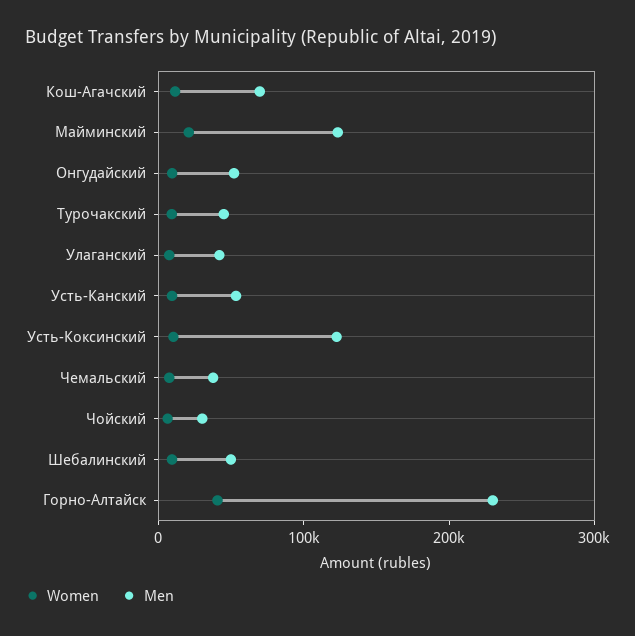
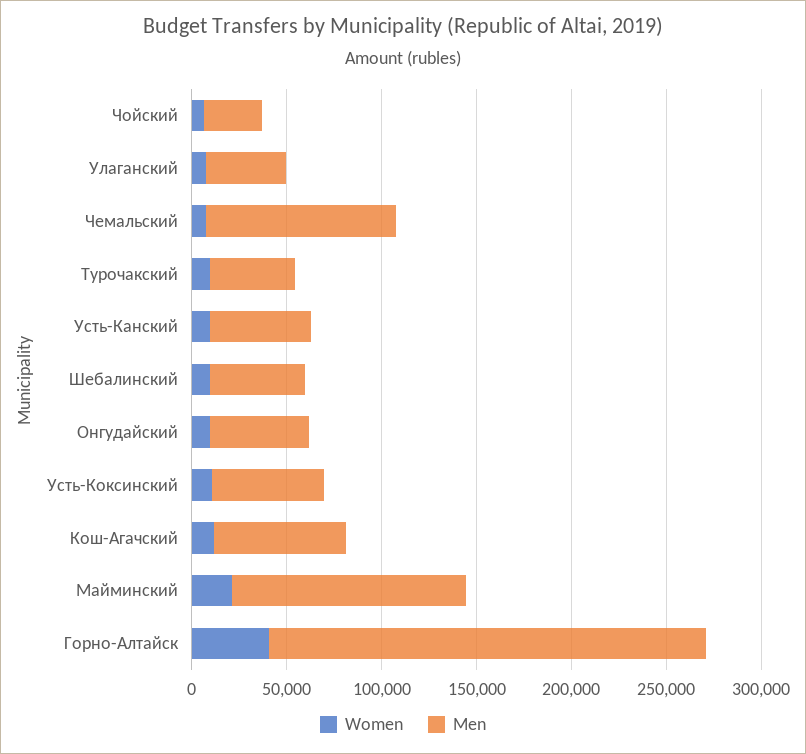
Men, Усть-Коксинский: 120000 -> 60000
Men, Чемальский: 40000 -> 100000

